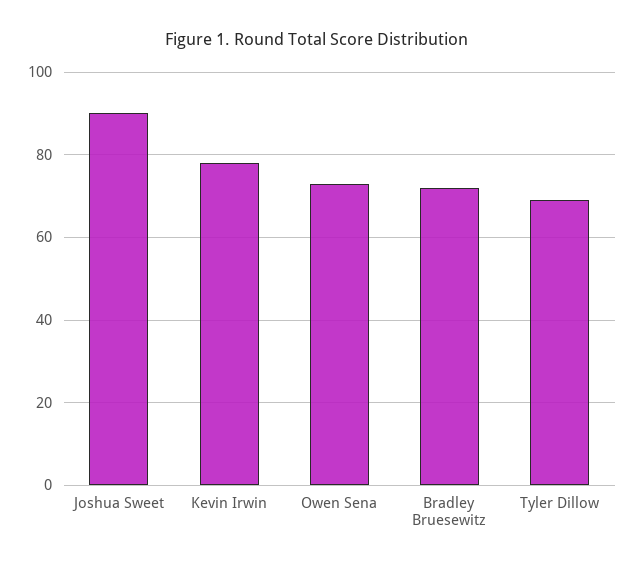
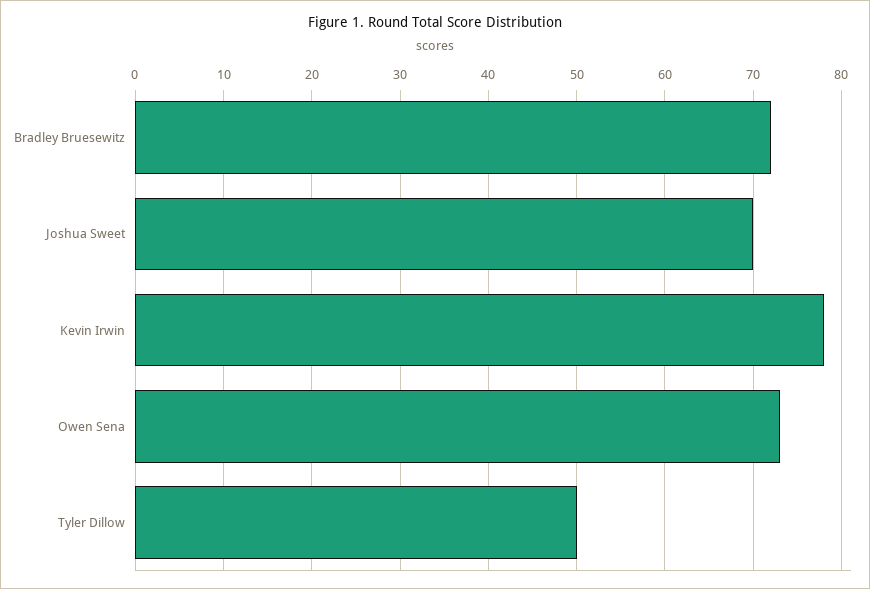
Joshua Sweet: 90 -> 70
Tyler Dillow: 70 -> 50

